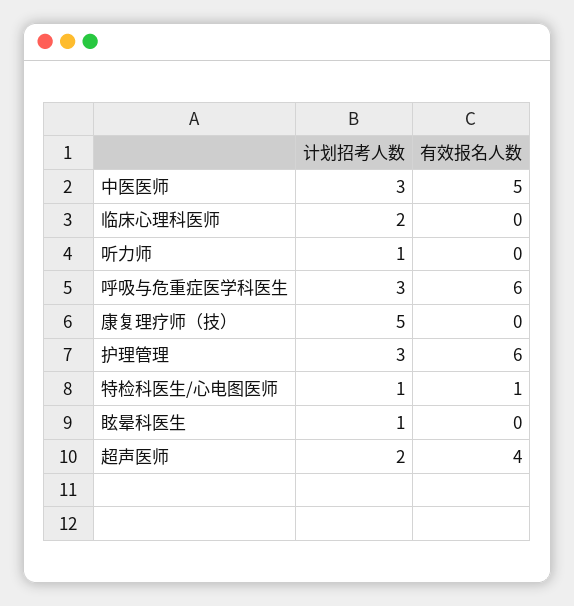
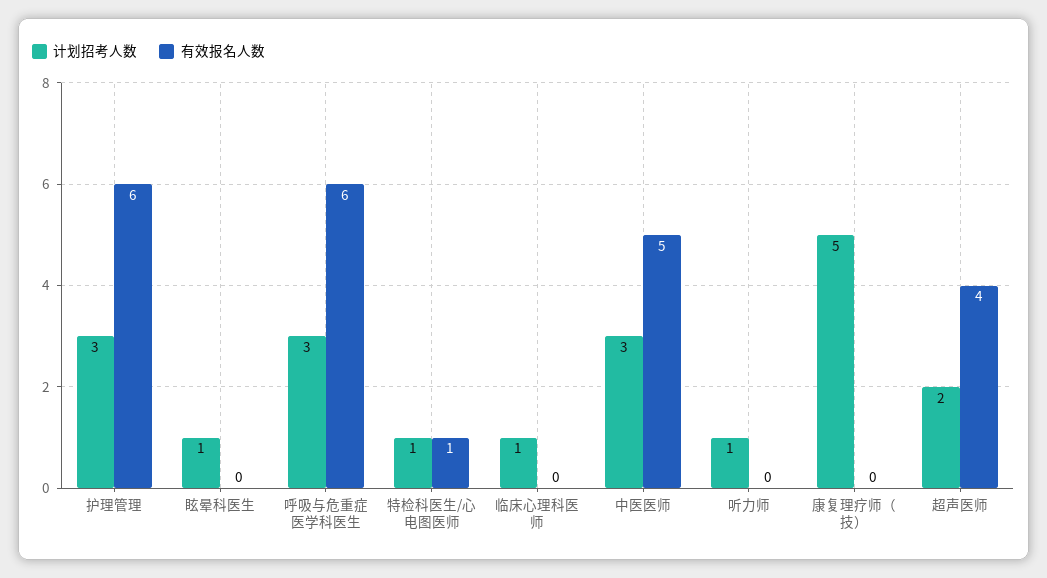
计划招考人数, 临床心理科医师: 2 -> 1

